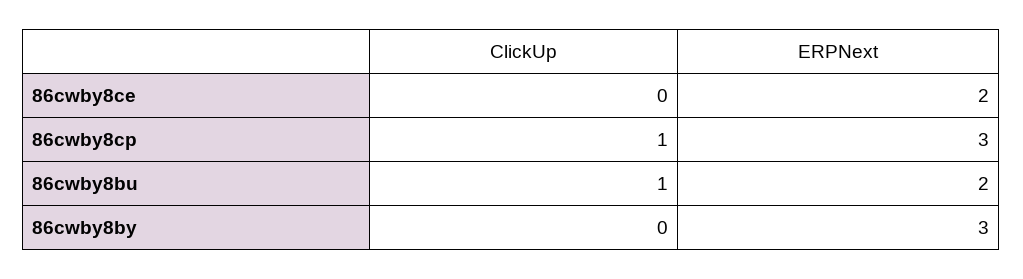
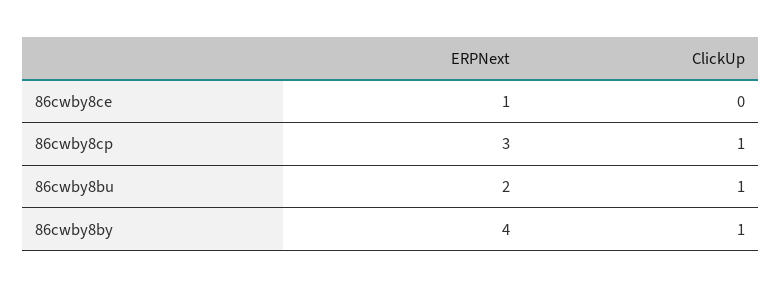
ERPNext, 86cwby8ce: 2 -> 1
ClickUp, 86cwby8by: 0 -> 1
ERPNext, 86cwby8by: 3 -> 4

